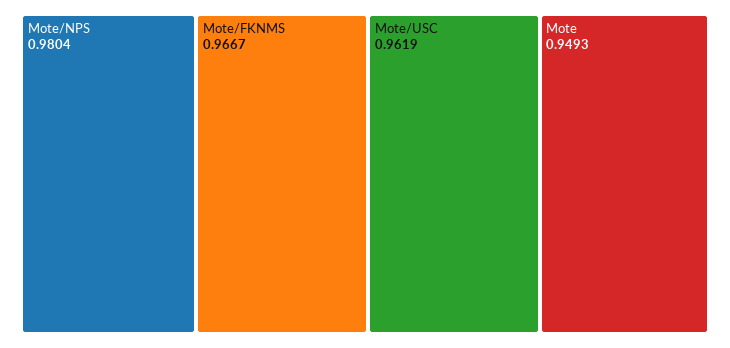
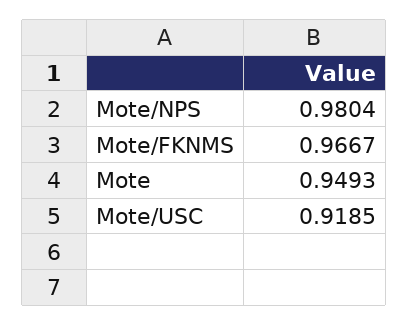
Mote/USC: 0.9619 -> 0.9185

